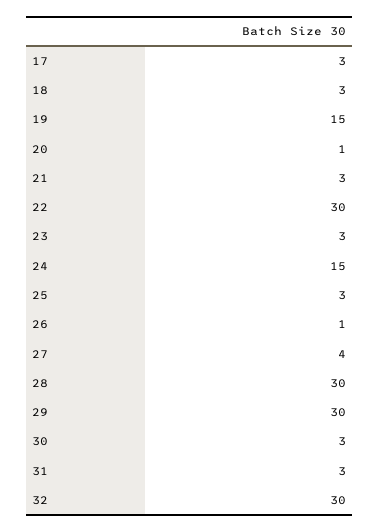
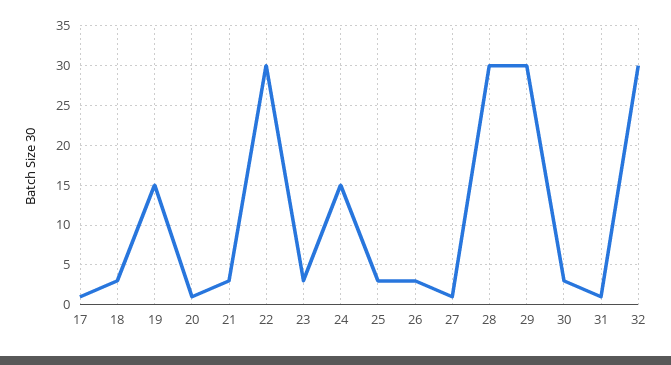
17: 3 -> 1
26: 1 -> 3
27: 4 -> 1
31: 3 -> 1

